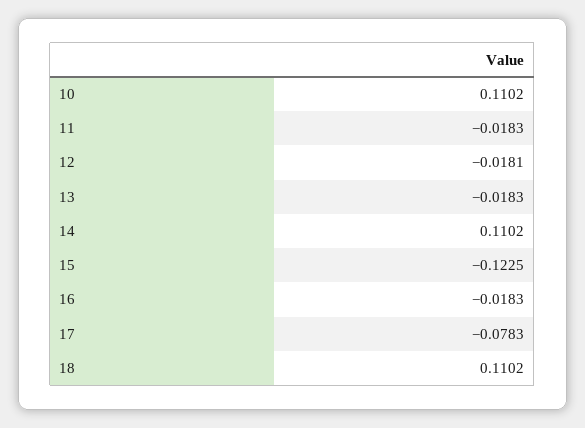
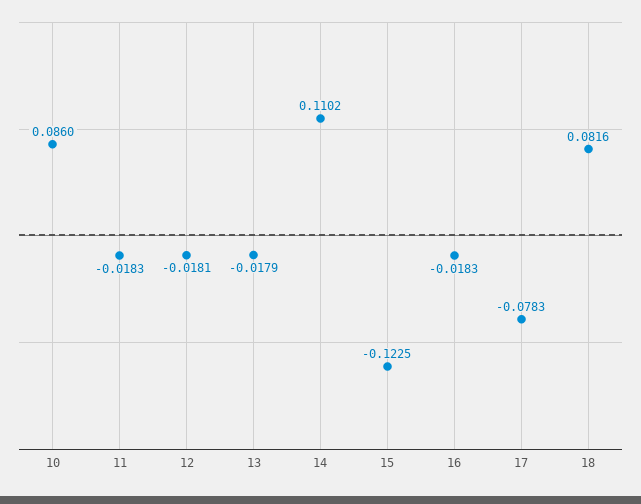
10: 0.1102 -> 0.086
13: -0.0183 -> -0.0179
18: 0.1102 -> 0.0816

